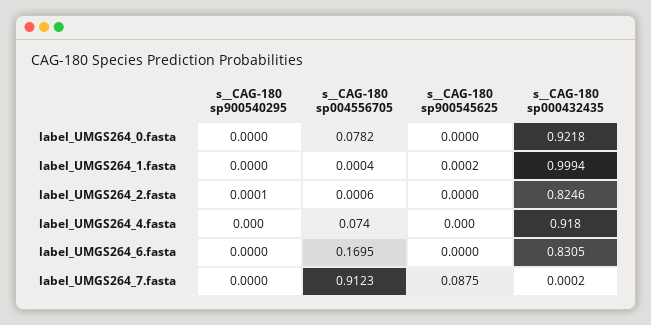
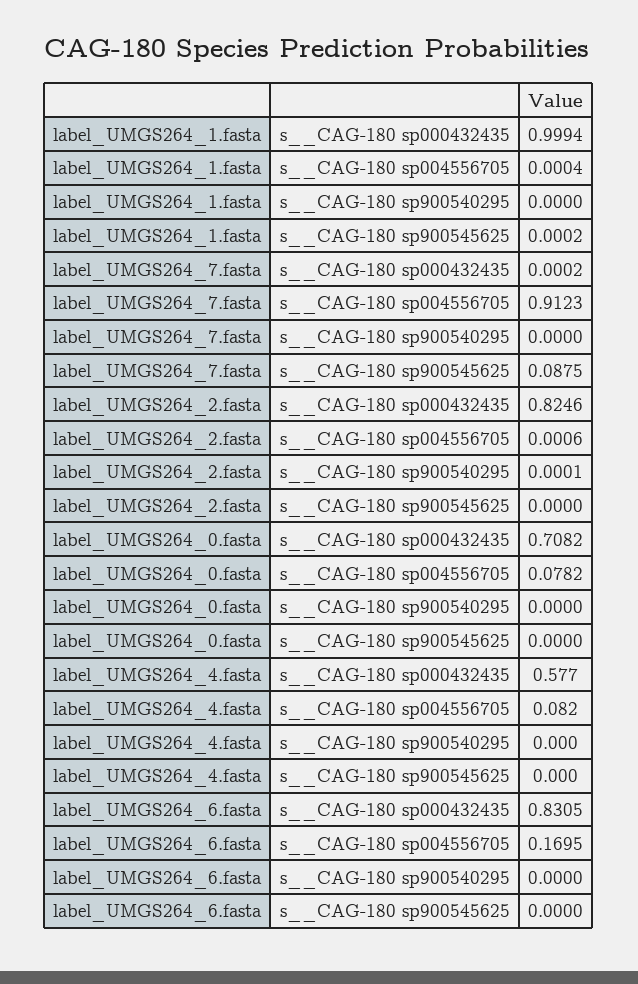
s__CAG-180 sp000432435, label_UMGS264_0.fasta: 0.9218 -> 0.7082
s__CAG-180 sp004556705, label_UMGS264_4.fasta: 0.074 -> 0.082
s__CAG-180 sp000432435, label_UMGS264_4.fasta: 0.918 -> 0.577

